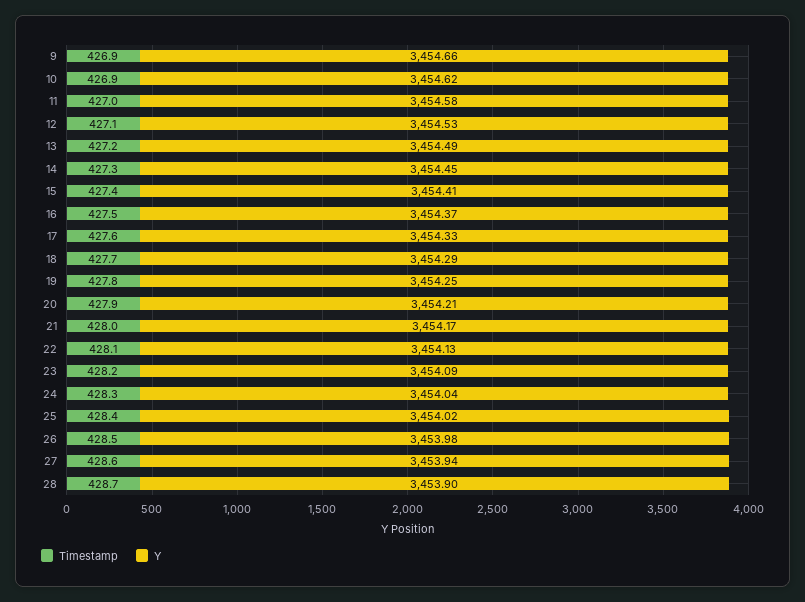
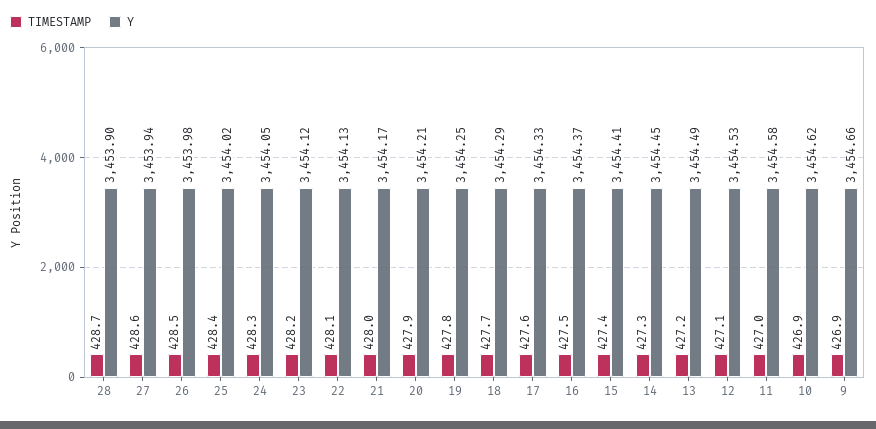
Y, 23: 3454.09 -> 3454.12
Y, 24: 3454.04 -> 3454.05

